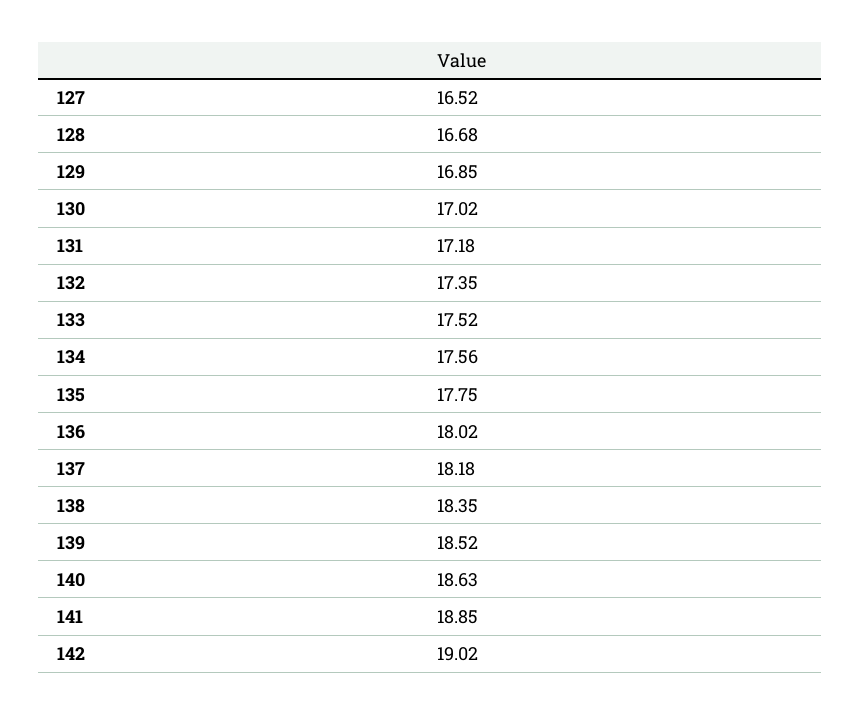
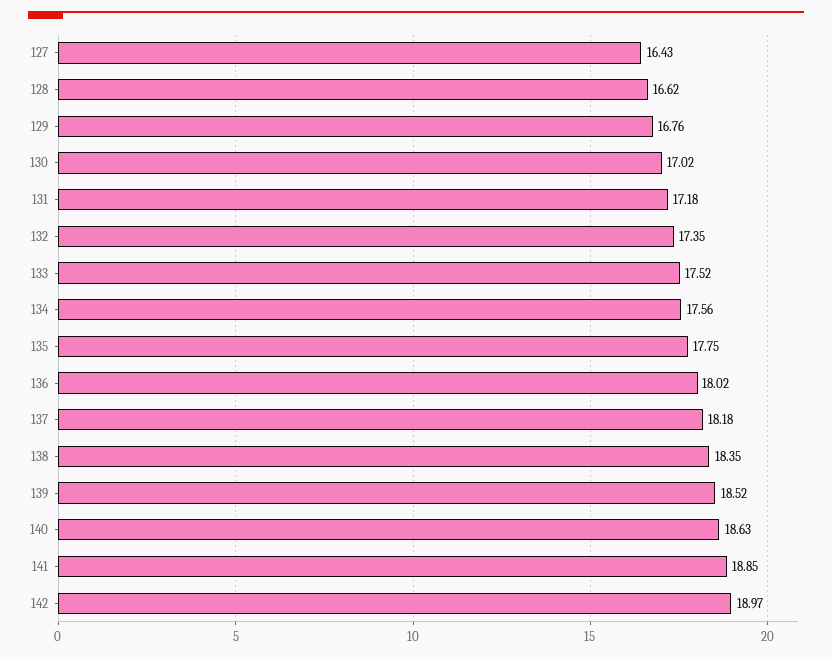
127: 16.52 -> 16.43
128: 16.68 -> 16.62
129: 16.85 -> 16.76
142: 19.02 -> 18.97

